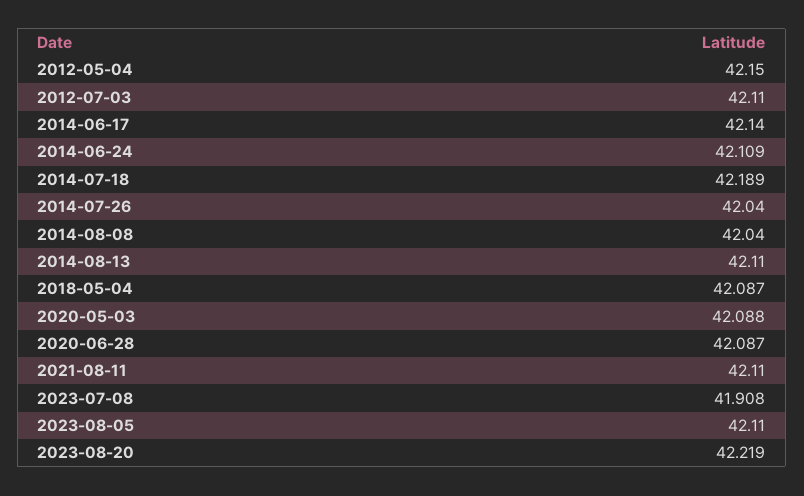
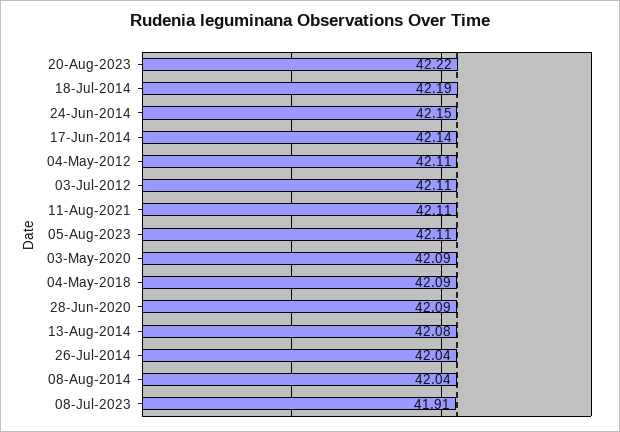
2012-05-04: 42.15 -> 42.11
2014-06-24: 42.109 -> 42.15
2014-08-13: 42.11 -> 42.08

